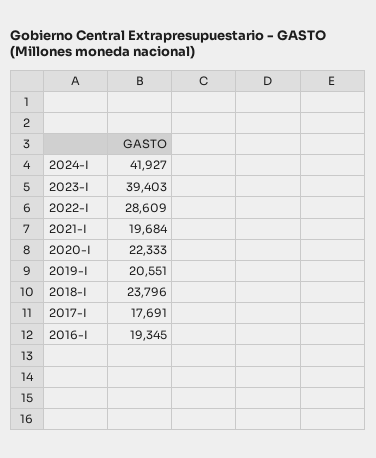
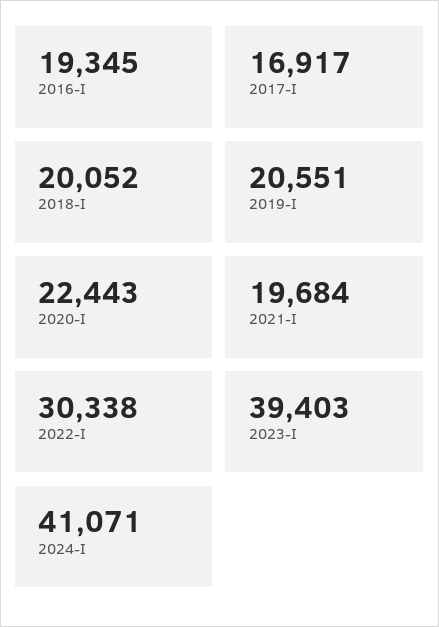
2024-I: 41927 -> 41071
2022-I: 28609 -> 30338
2020-I: 22333 -> 22443
2018-I: 23796 -> 20052
2017-I: 17691 -> 16917

